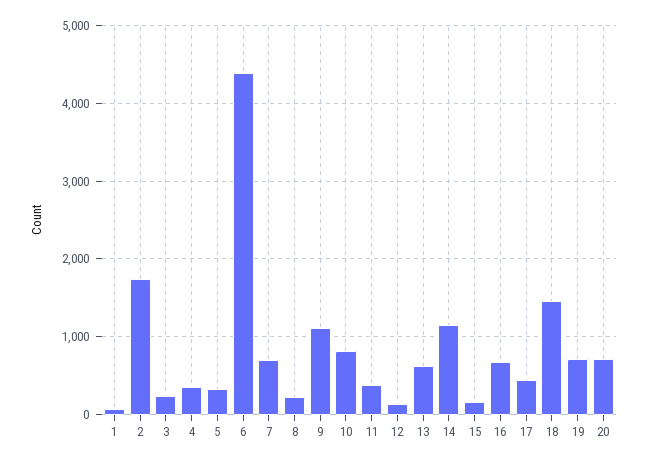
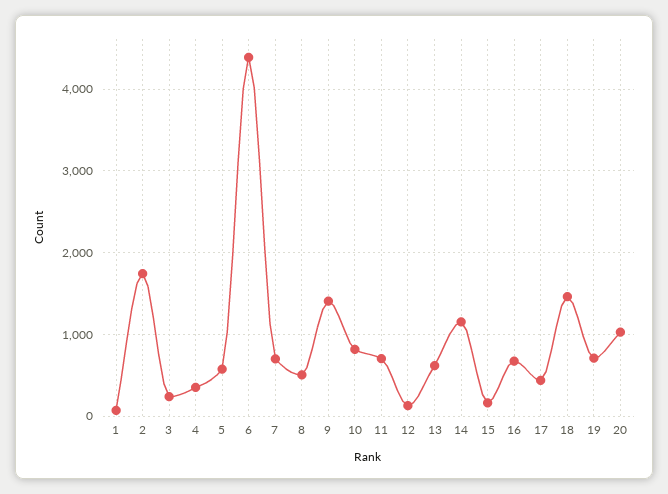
5: 300 -> 600
8: 200 -> 500
9: 1100 -> 1400
11: 400 -> 700
20: 700 -> 1000

